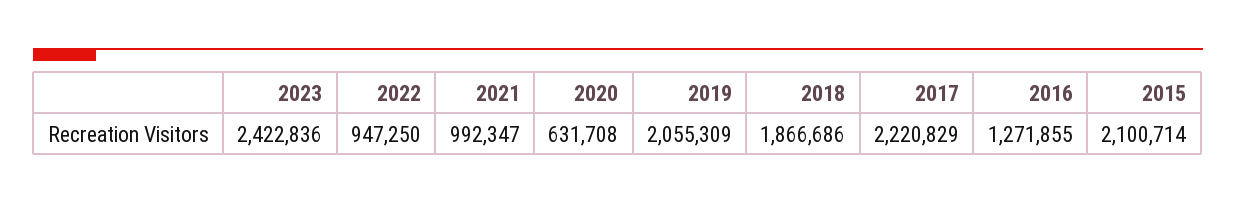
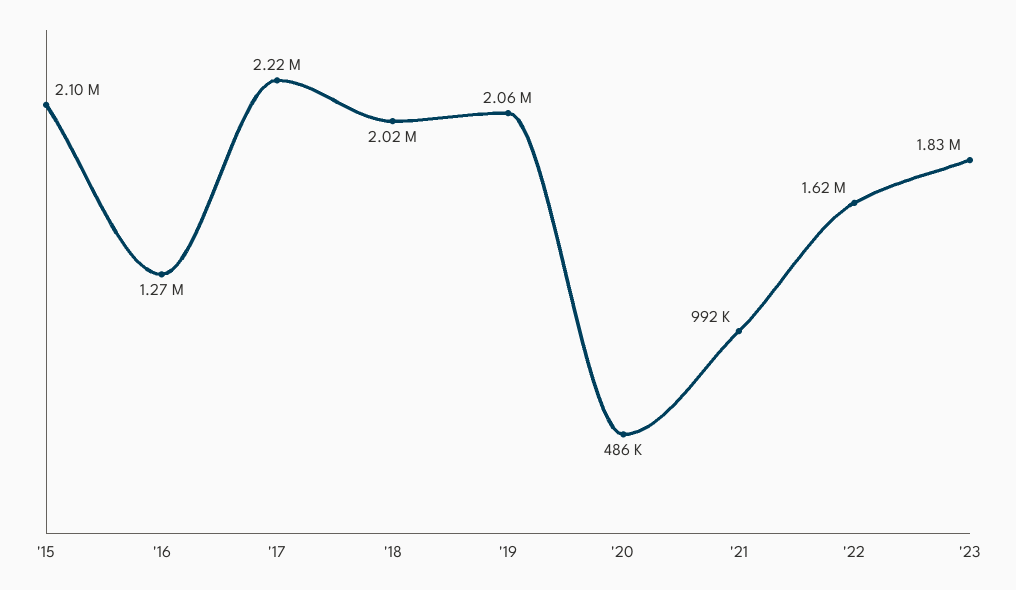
2023: 2422836 -> 1830000
2022: 947250 -> 1620000
2020: 631708 -> 486000
2018: 1866686 -> 2020000

